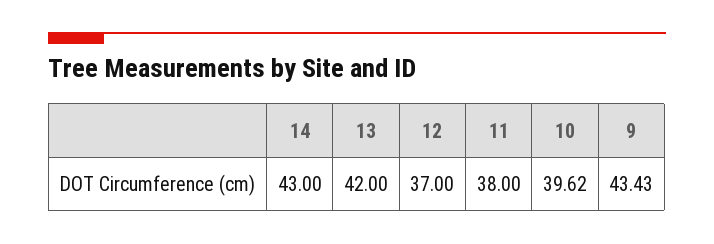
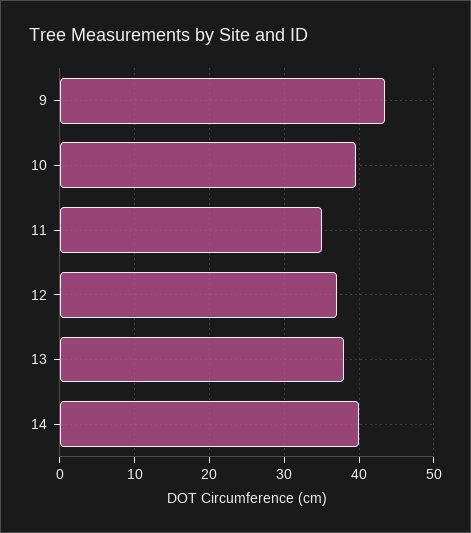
14: 43 -> 40
13: 42 -> 38
11: 38 -> 35

